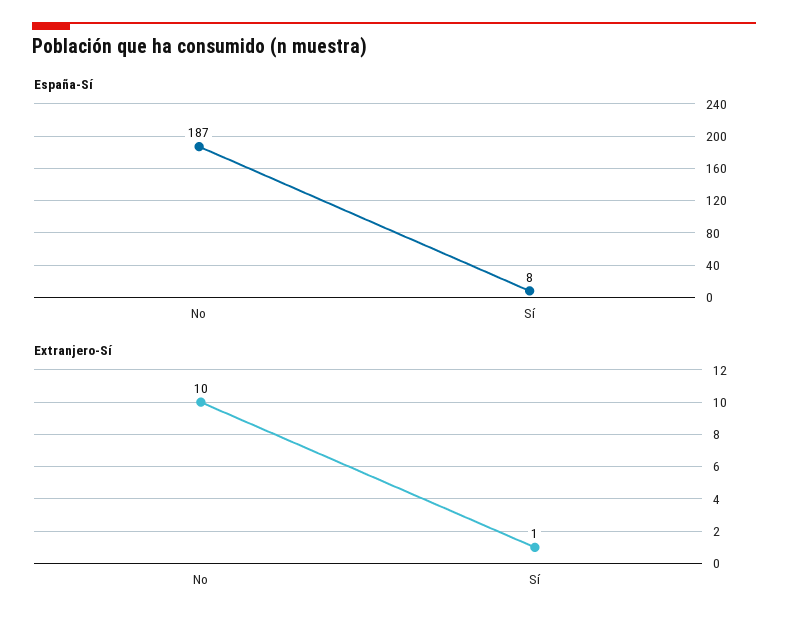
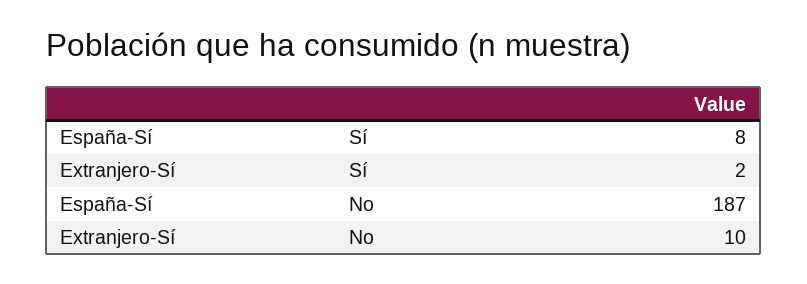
Extranjero-Sí, Sí: 1 -> 2

